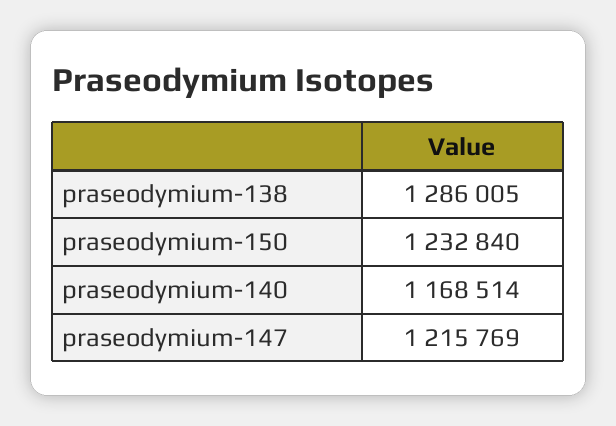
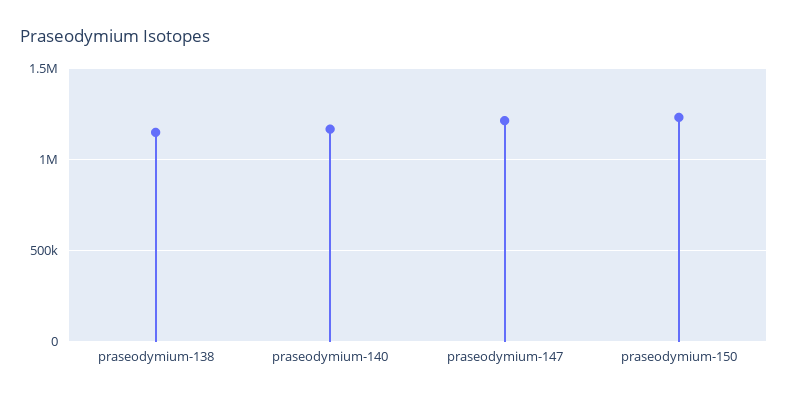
praseodymium-138: 1286005 -> 1150000

